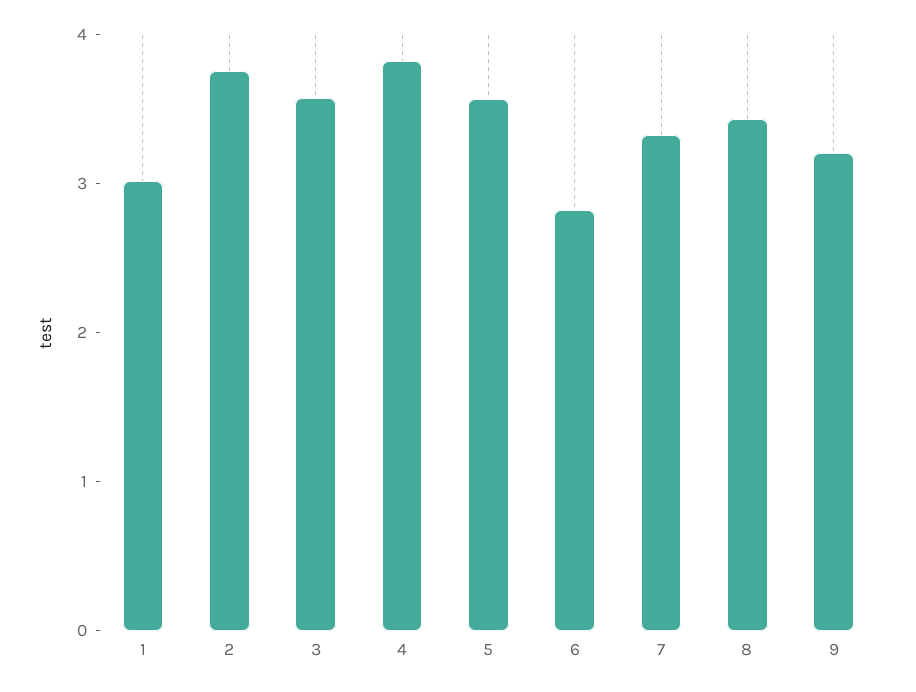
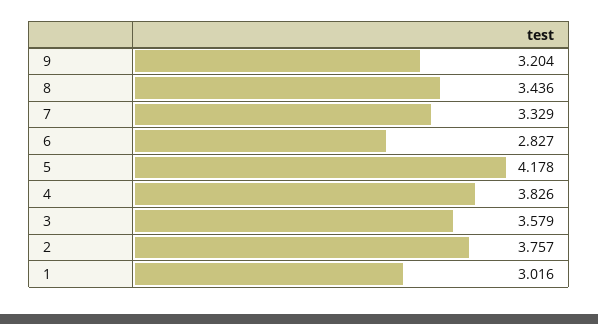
5: 3.6 -> 4.178

